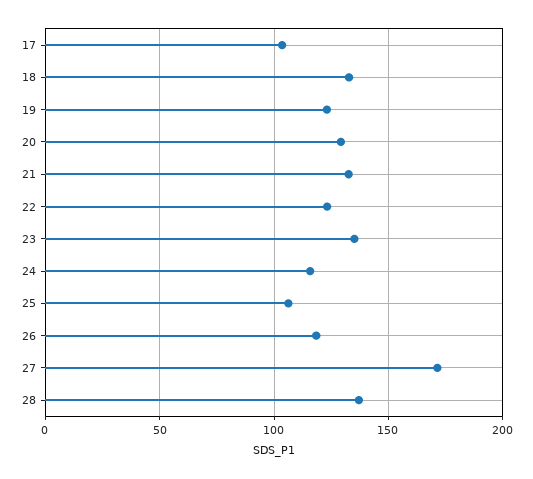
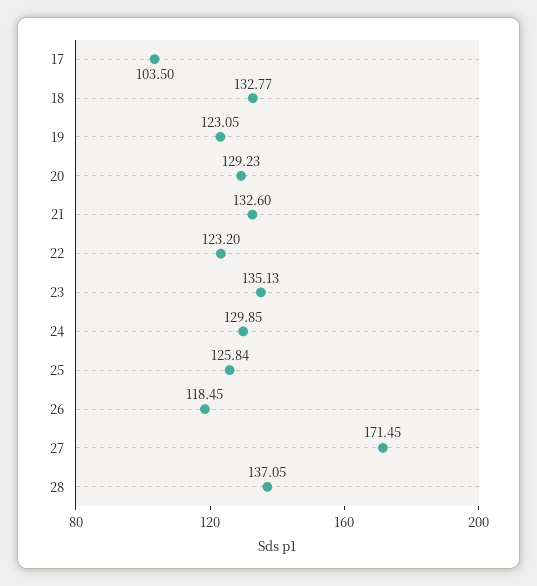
24: 115 -> 129.85
25: 105 -> 125.84

